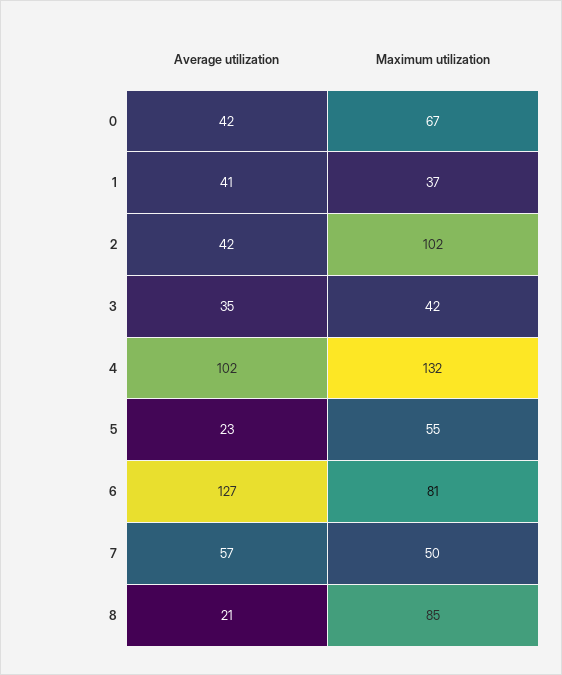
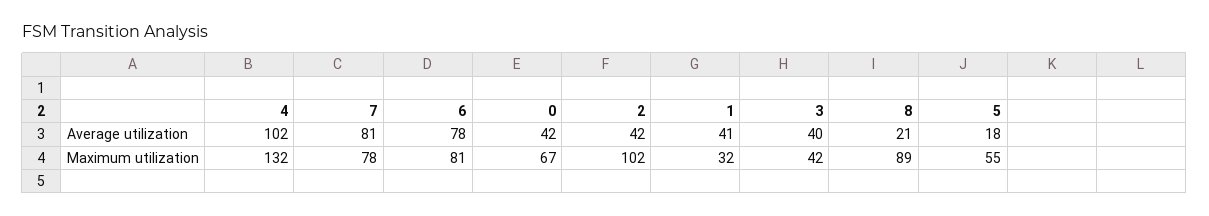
Maximum utilization, 1: 37 -> 32
Average utilization, 3: 35 -> 40
Average utilization, 5: 23 -> 18
Average utilization, 6: 127 -> 78
Average utilization, 7: 57 -> 81
Maximum utilization, 7: 50 -> 78
Maximum utilization, 8: 85 -> 89

